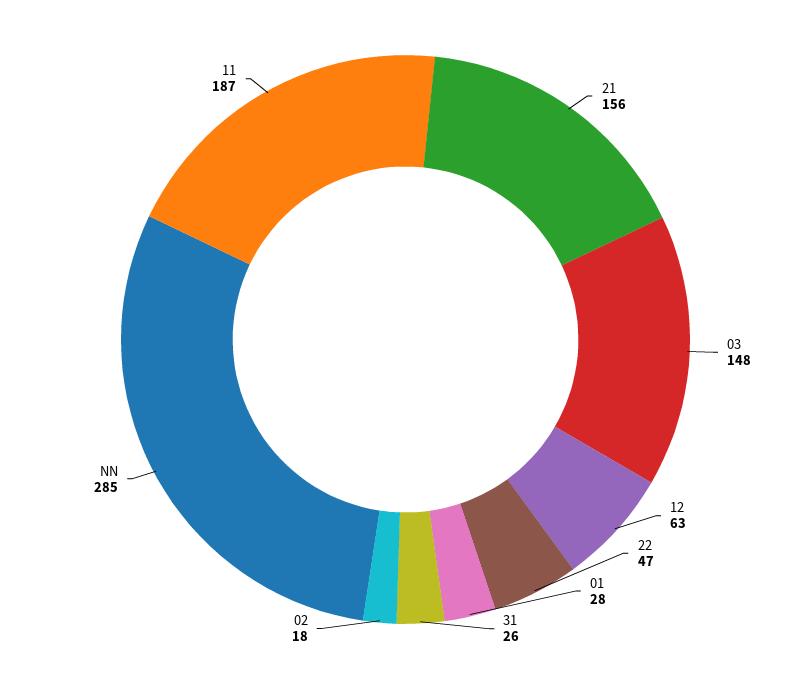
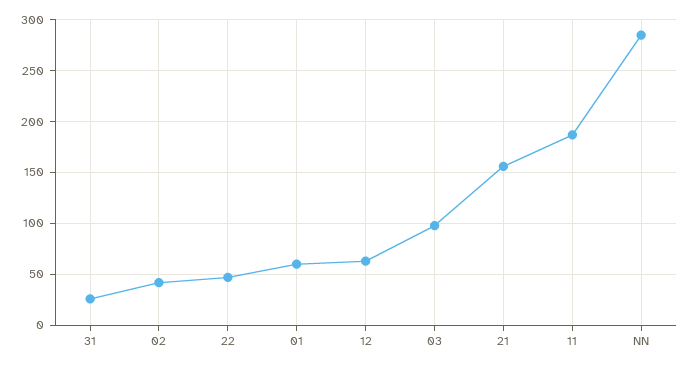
03: 148 -> 100
01: 28 -> 60
02: 18 -> 40

